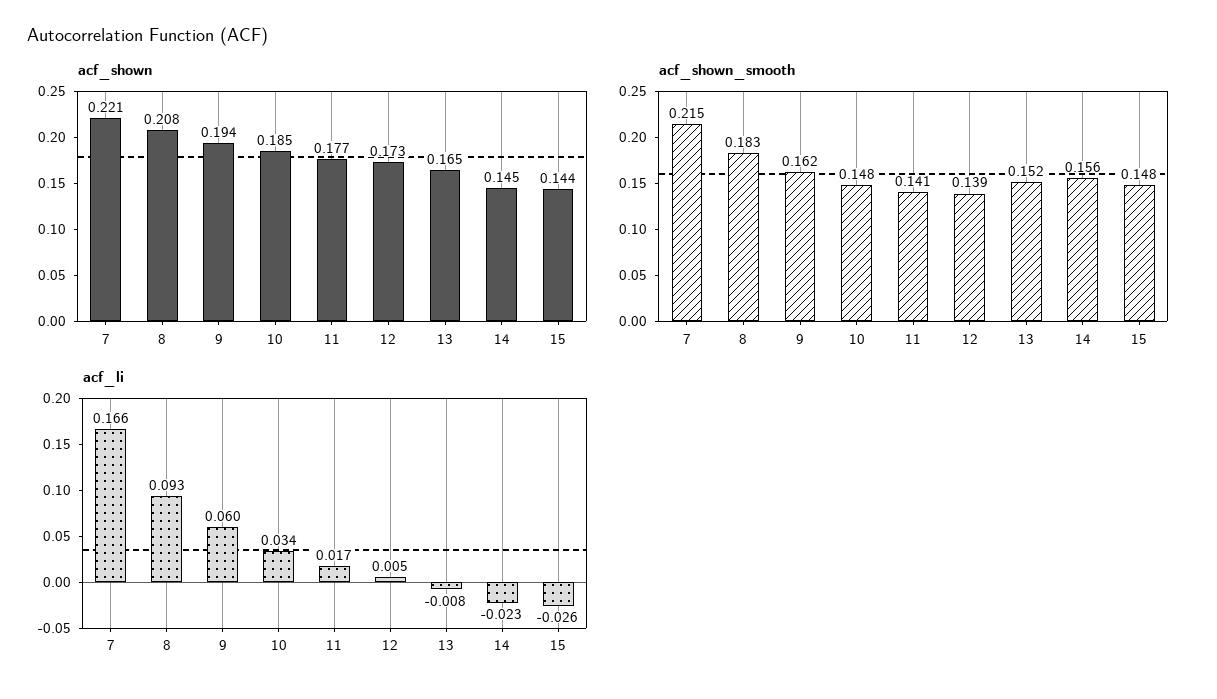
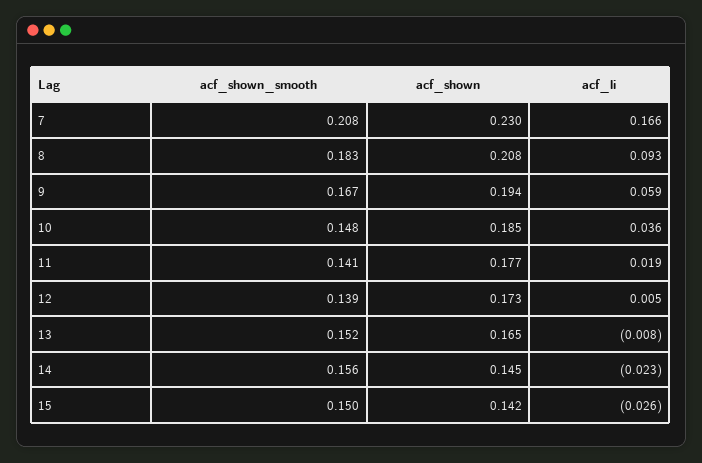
acf_shown, 7: 0.221 -> 0.23
acf_shown, 15: 0.144 -> 0.142
acf_shown_smooth, 7: 0.215 -> 0.208
acf_shown_smooth, 9: 0.162 -> 0.167
acf_shown_smooth, 15: 0.148 -> 0.15
acf_li, 9: 0.06 -> 0.059
acf_li, 10: 0.034 -> 0.036
acf_li, 11: 0.017 -> 0.019

